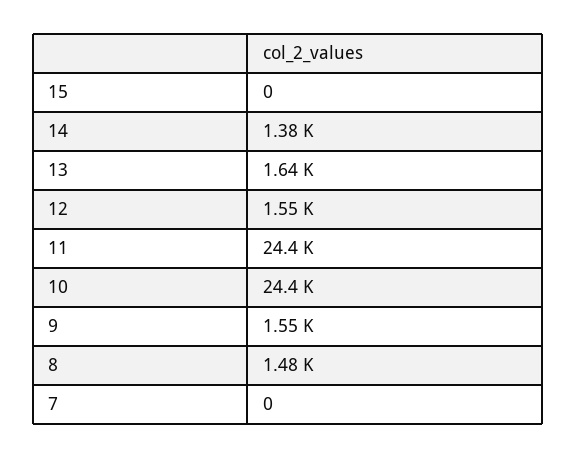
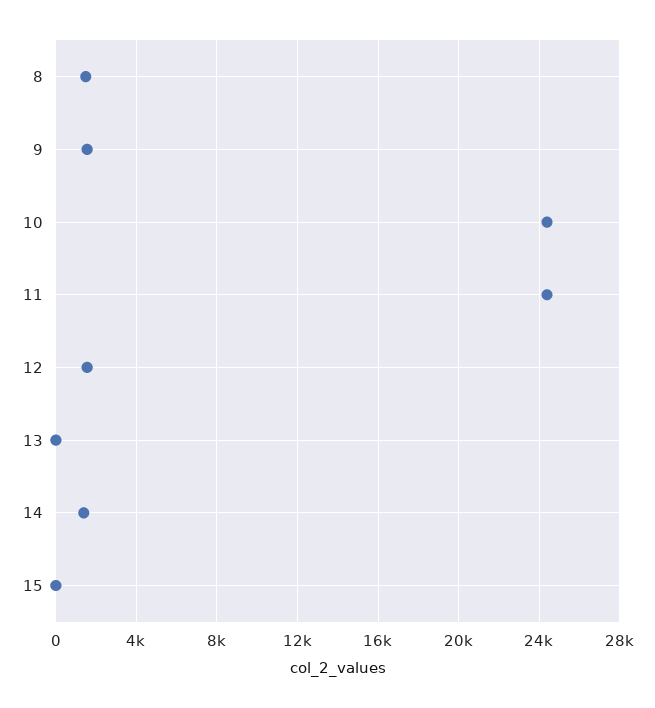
13: 1640 -> 0
7: 0 -> none

